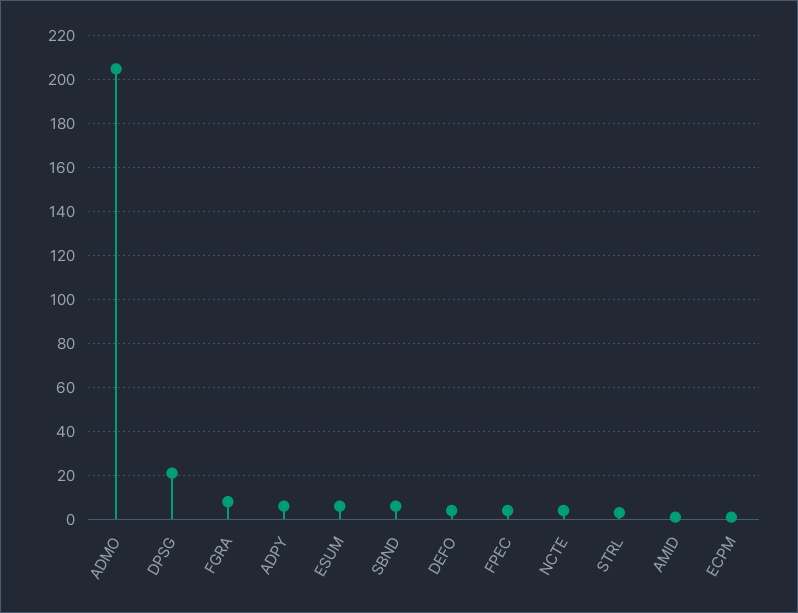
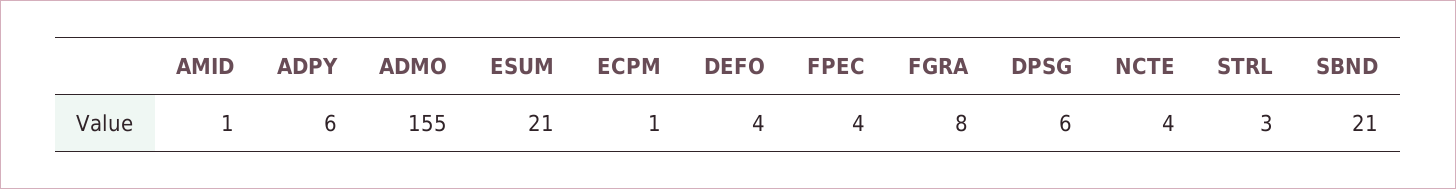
ADMO: 205 -> 155
DPSG: 20 -> 6
ESUM: 5 -> 21
SBND: 5 -> 21

